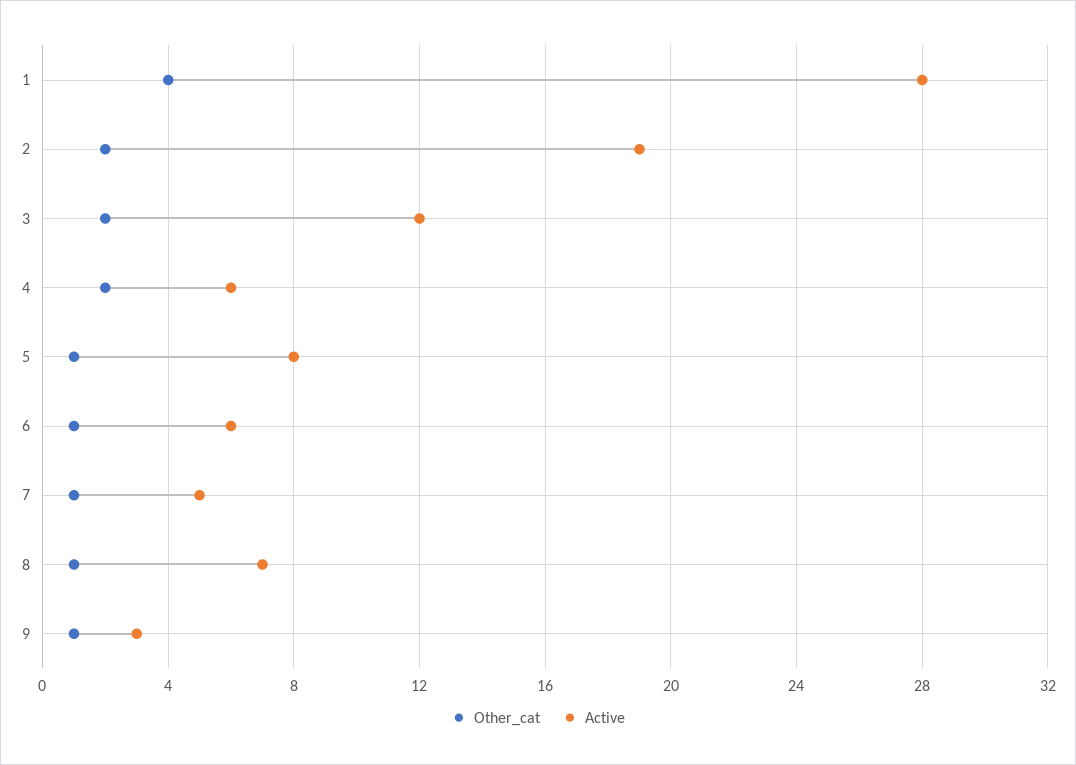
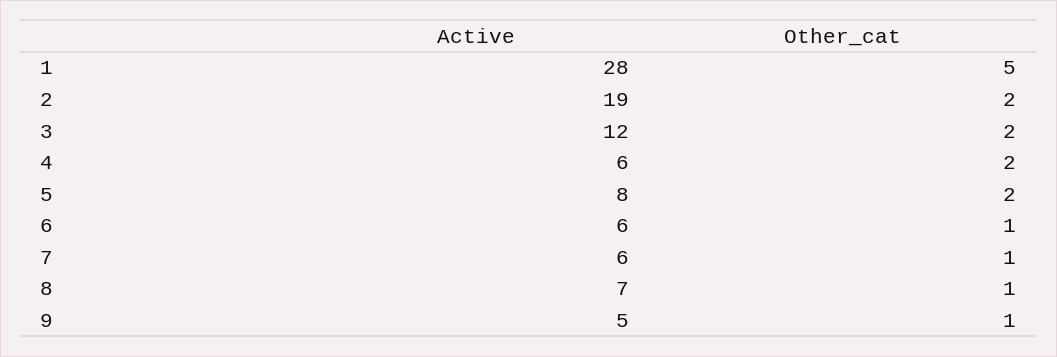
Other_cat, 1: 4 -> 5
Other_cat, 5: 1 -> 2
Active, 7: 5 -> 6
Active, 9: 3 -> 5

